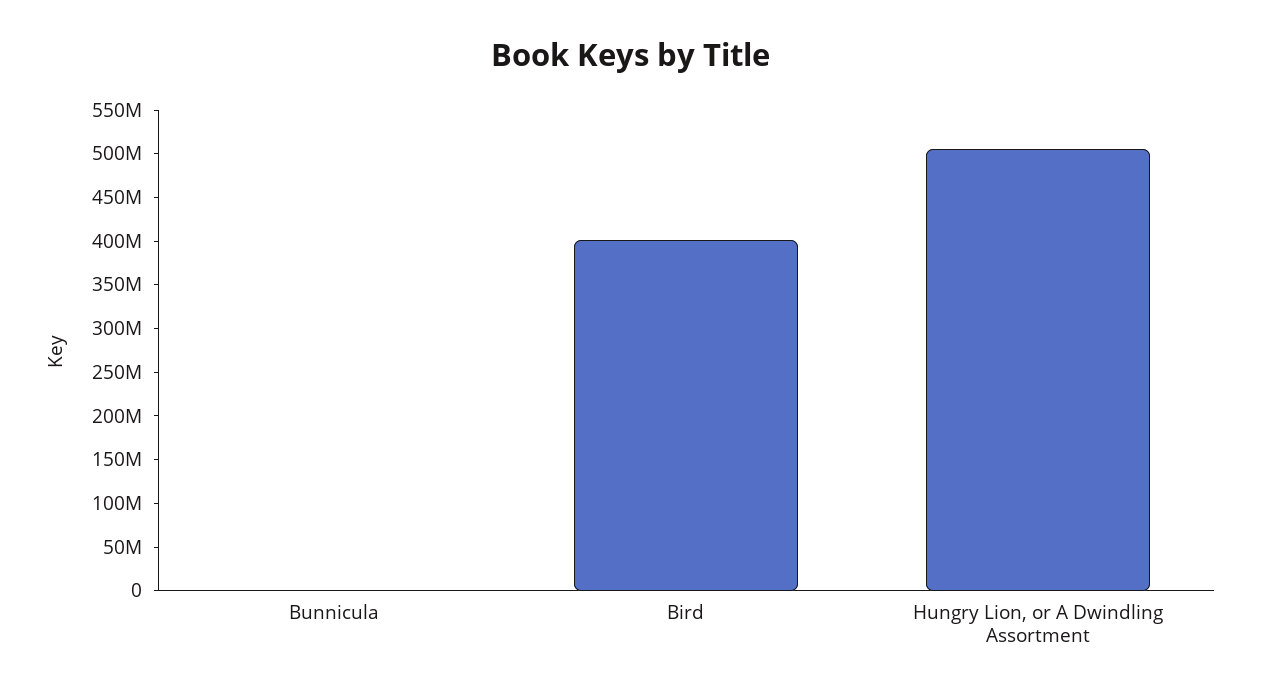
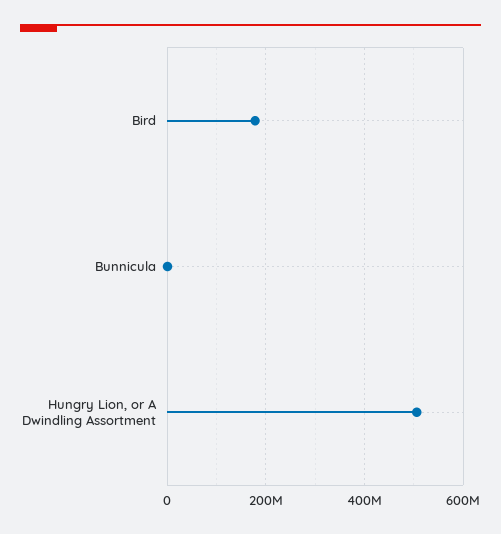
Bird: 400000000 -> 180000000

